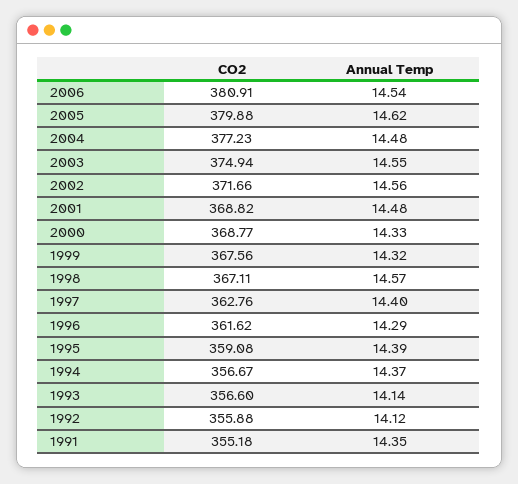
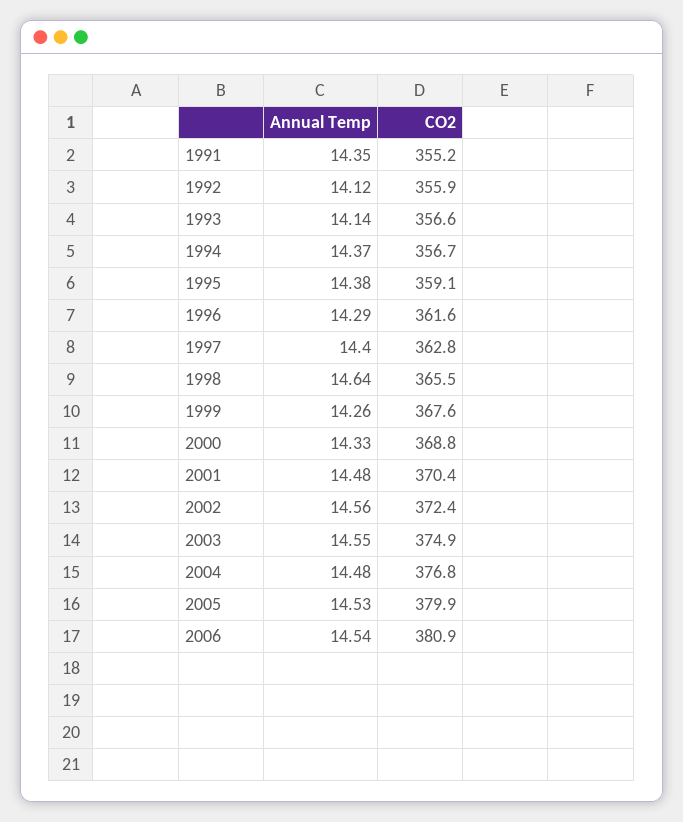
Annual Temp, 2005: 14.62 -> 14.53
CO2, 2004: 377.23 -> 376.8
CO2, 2002: 371.66 -> 372.4
CO2, 2001: 368.82 -> 370.4
Annual Temp, 1999: 14.32 -> 14.26
CO2, 1998: 367.11 -> 365.5
Annual Temp, 1998: 14.57 -> 14.64
Annual Temp, 1995: 14.39 -> 14.38

